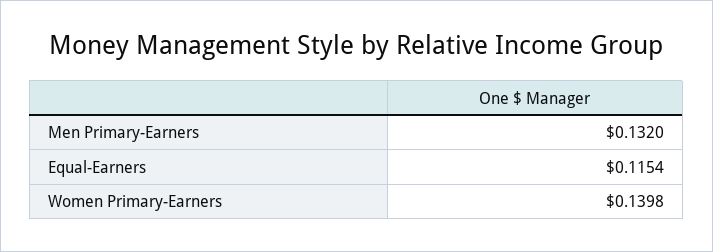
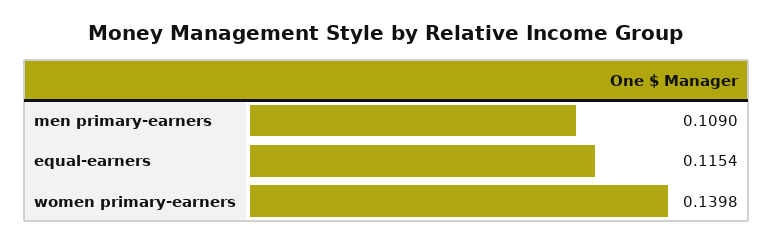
Men Primary-Earners: 0.132 -> 0.109

